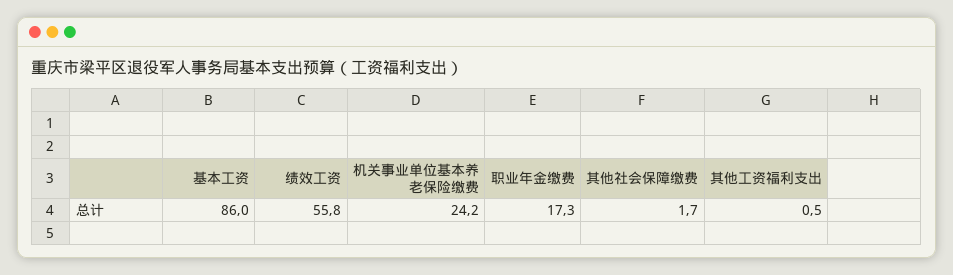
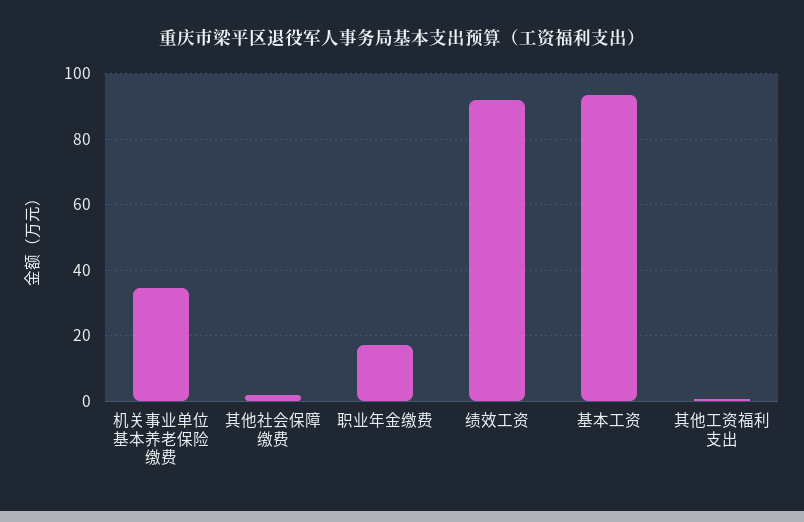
基本工资: 86 -> 94
绩效工资: 55.8 -> 92
机关事业单位基本养老保险缴费: 24.2 -> 34

